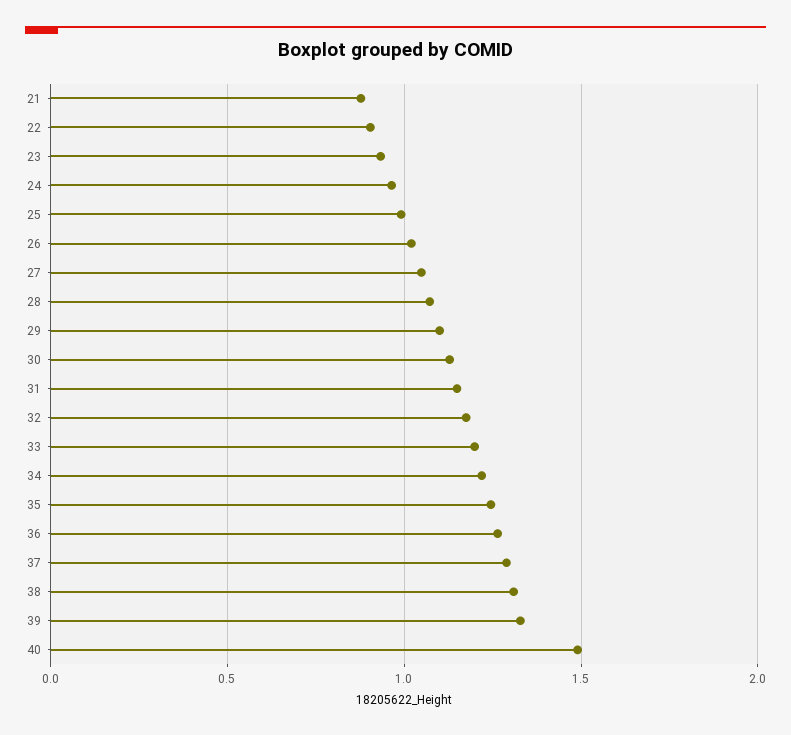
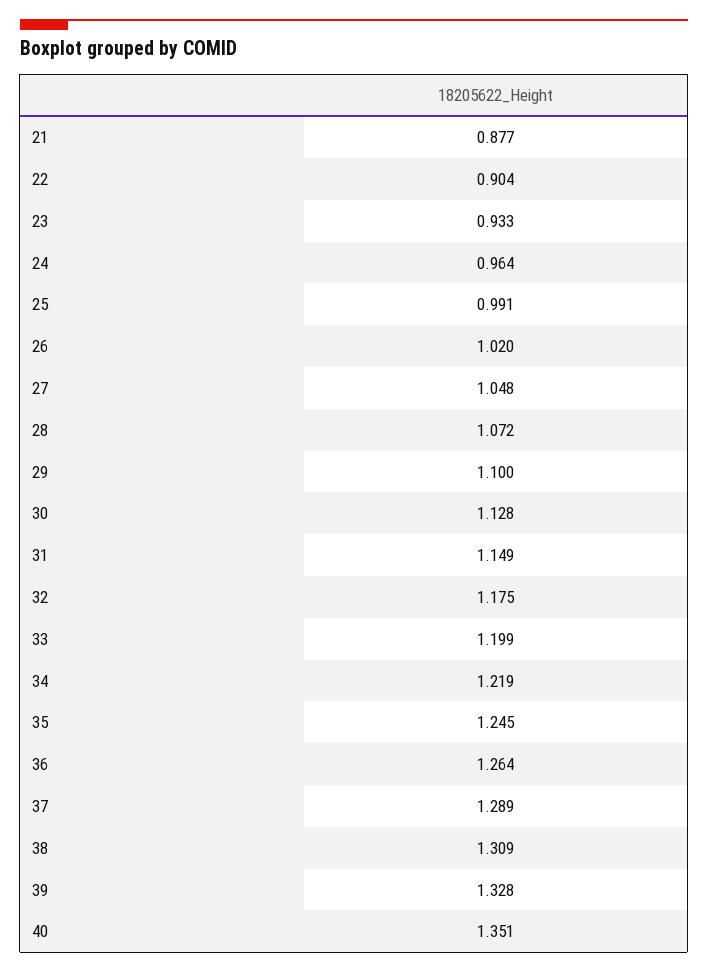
40: 1.5 -> 1.351

